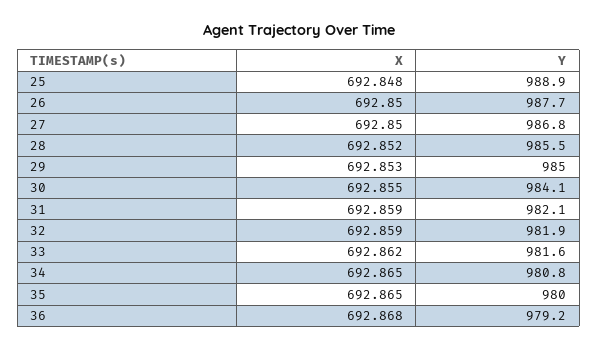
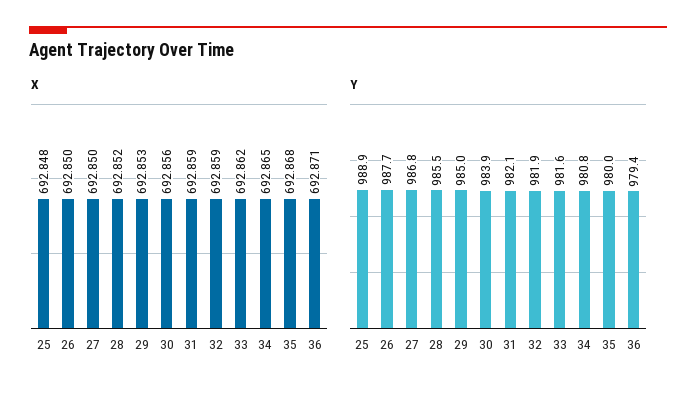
X, 30: 692.855 -> 692.856
Y, 30: 984.1 -> 983.9
X, 35: 692.865 -> 692.868
X, 36: 692.868 -> 692.871
Y, 36: 979.2 -> 979.4

